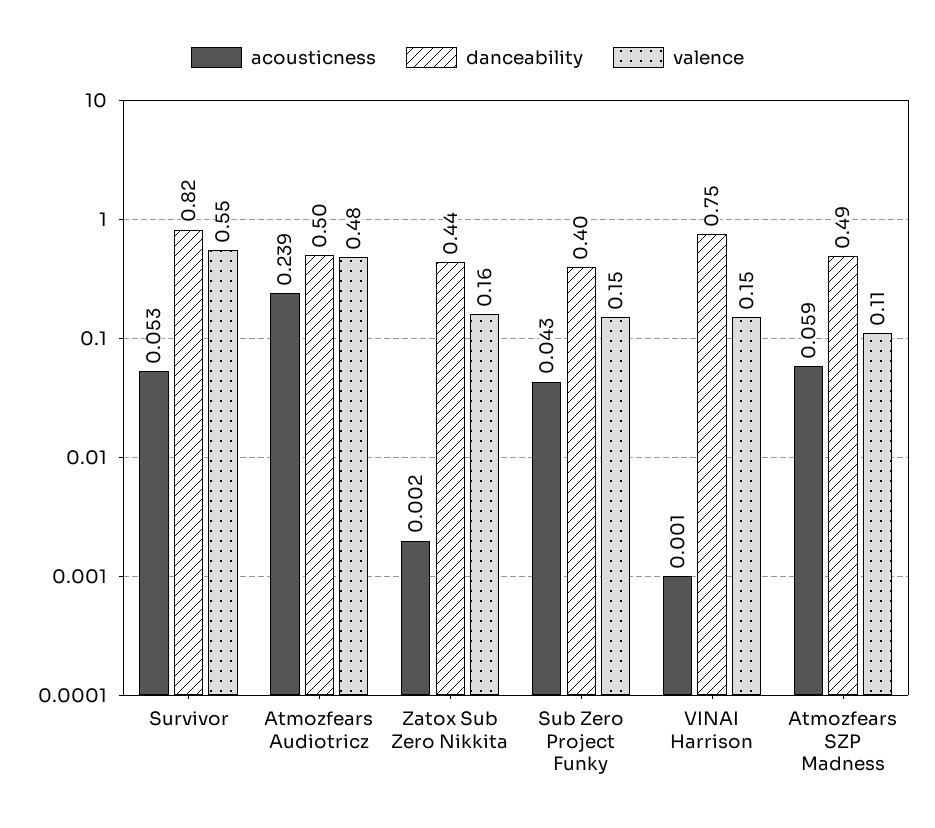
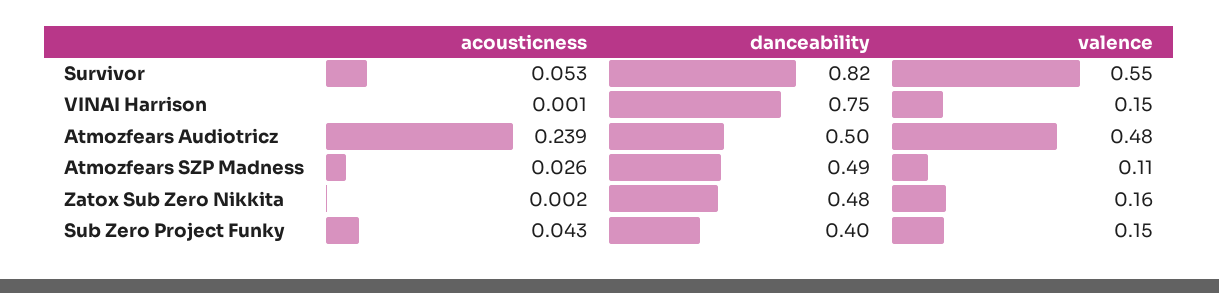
danceability, Zatox Sub Zero Nikkita: 0.44 -> 0.48
acousticness, Atmozfears SZP Madness: 0.059 -> 0.026

